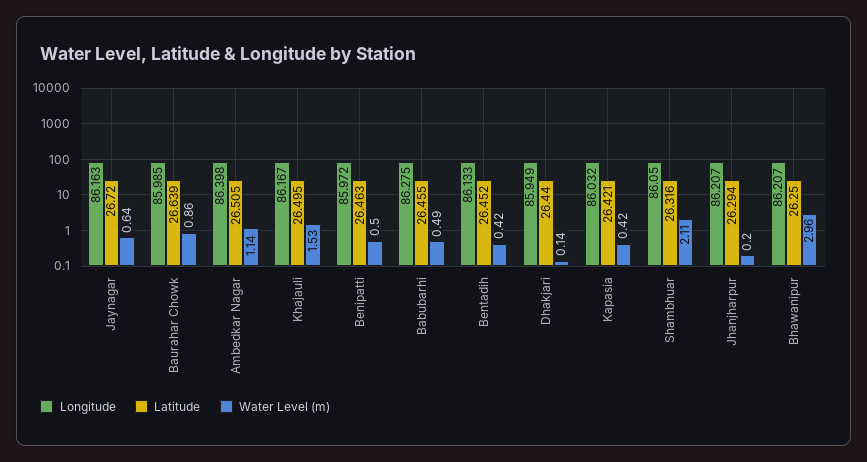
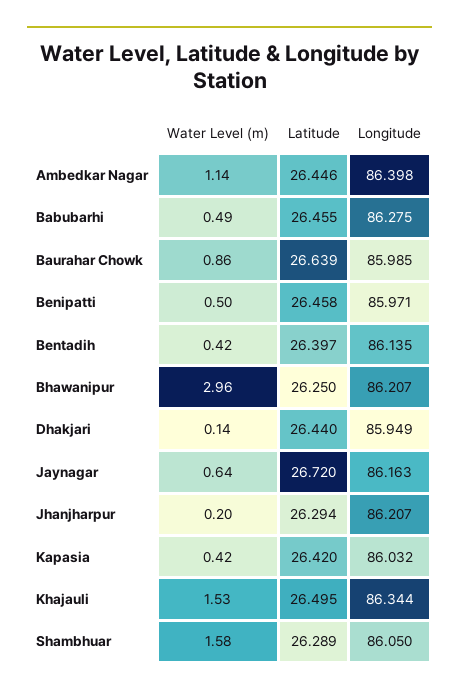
Latitude, Ambedkar Nagar: 26.505 -> 26.446
Longitude, Khajauli: 86.167 -> 86.344
Longitude, Benipatti: 85.972 -> 85.971
Latitude, Benipatti: 26.463 -> 26.458
Longitude, Bentadih: 86.133 -> 86.135
Latitude, Bentadih: 26.452 -> 26.397
Latitude, Kapasia: 26.421 -> 26.42
Latitude, Shambhuar: 26.316 -> 26.289
Water Level (m), Shambhuar: 2.11 -> 1.58

